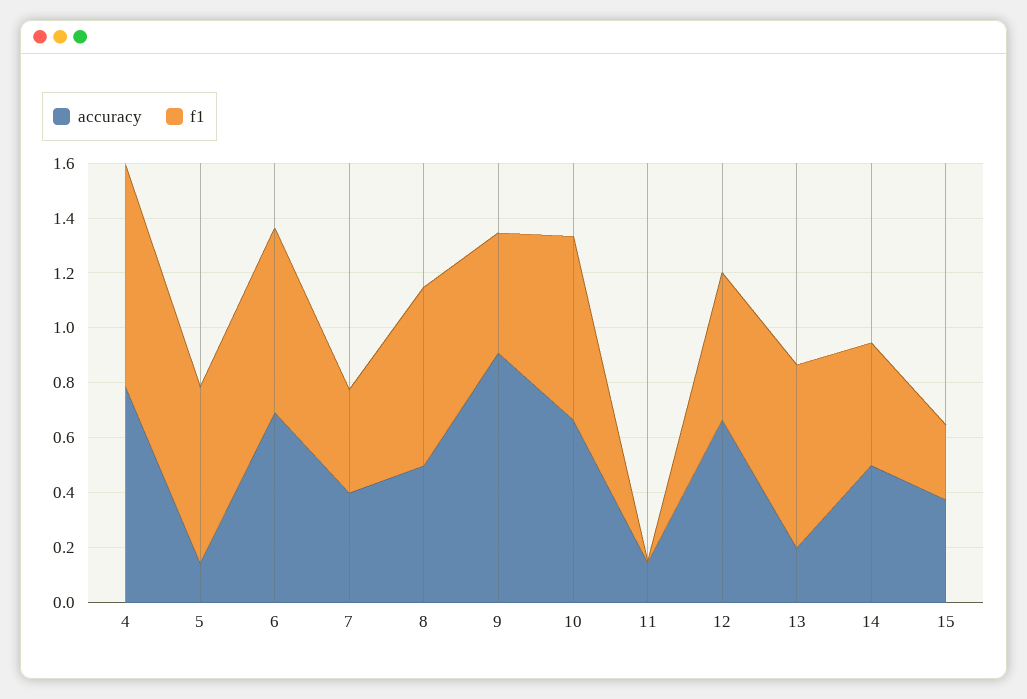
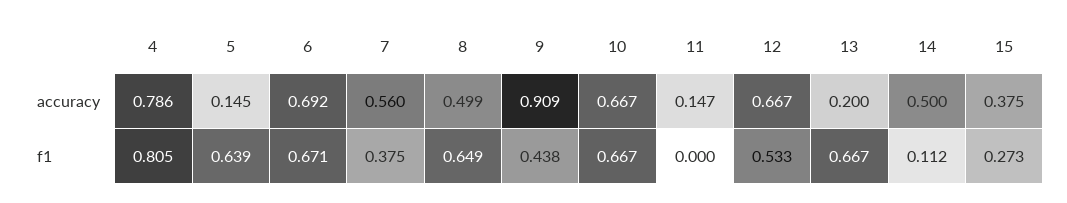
accuracy, 7: 0.4 -> 0.56
f1, 14: 0.45 -> 0.112

